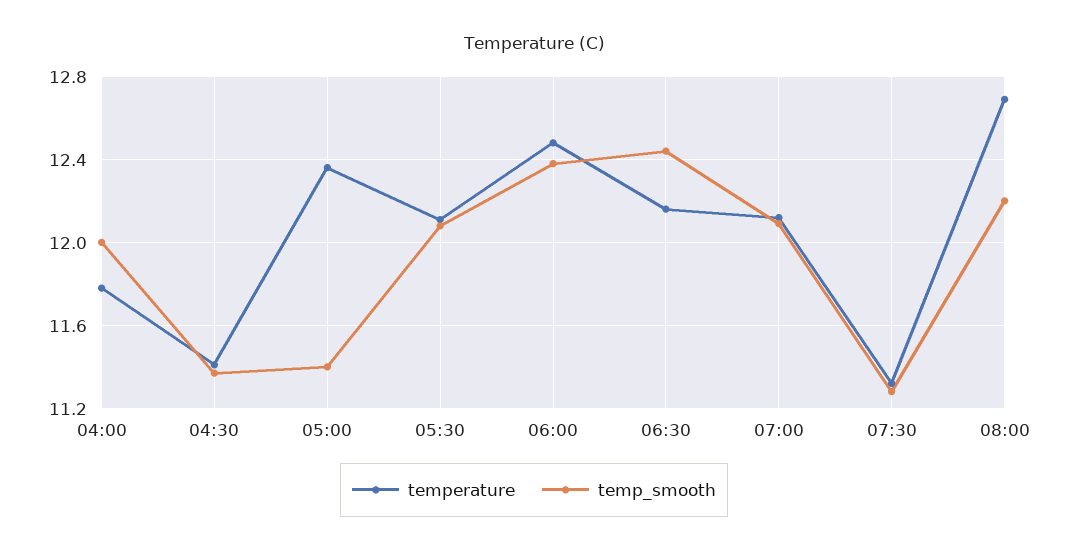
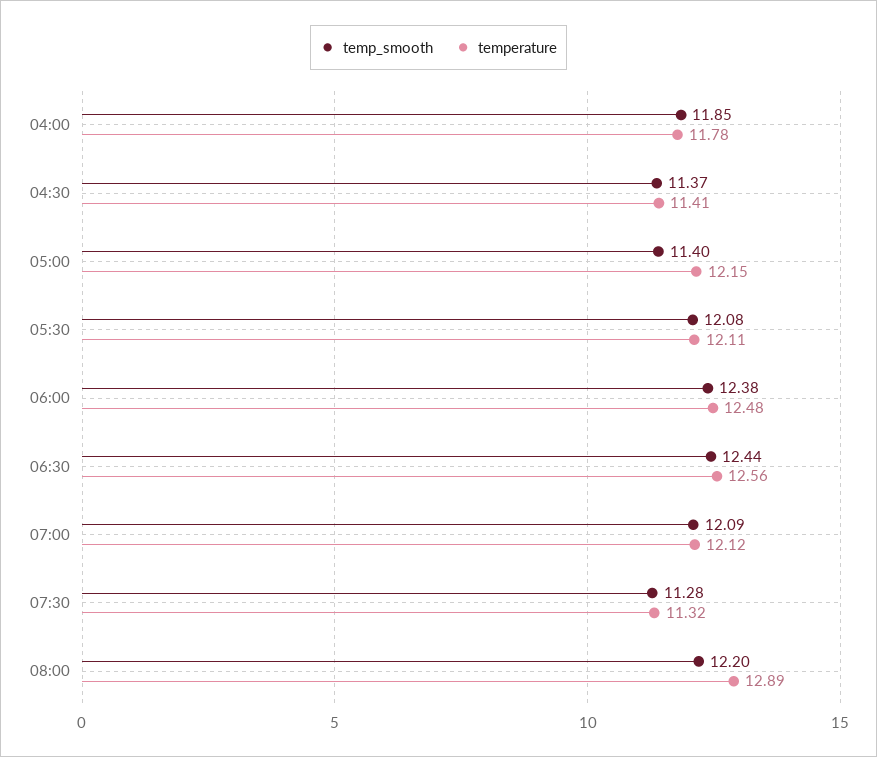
temp_smooth, 04:00: 12 -> 11.85
temperature, 05:00: 12.35 -> 12.15
temperature, 06:30: 12.15 -> 12.56
temperature, 08:00: 12.7 -> 12.89

